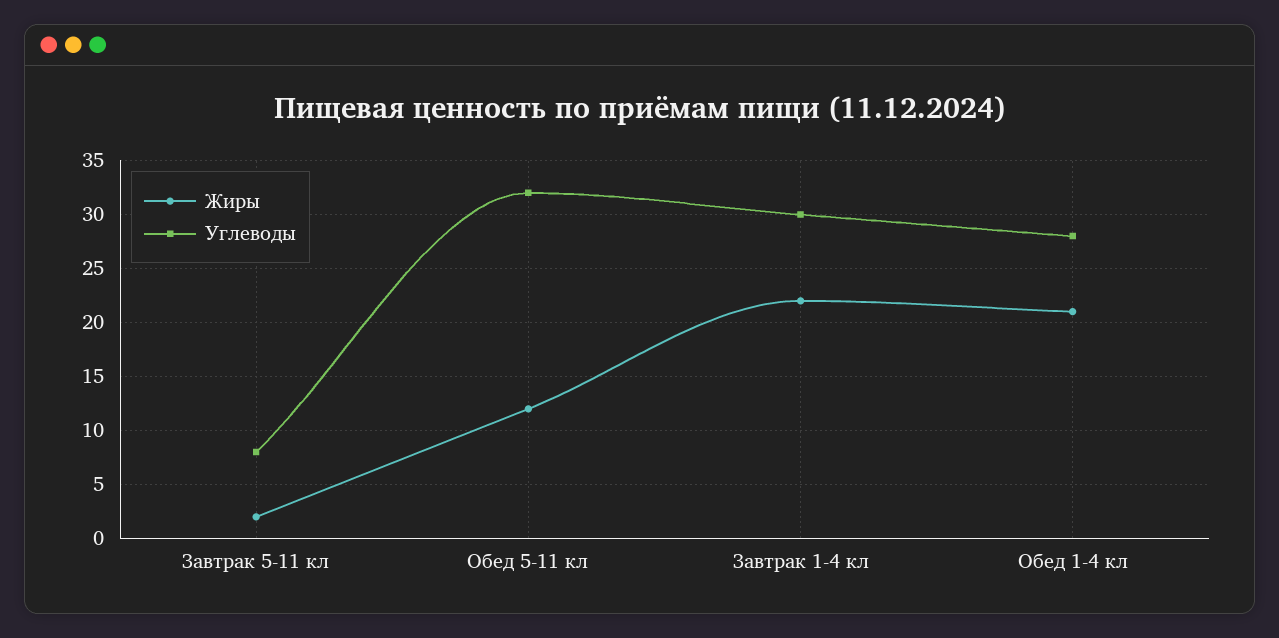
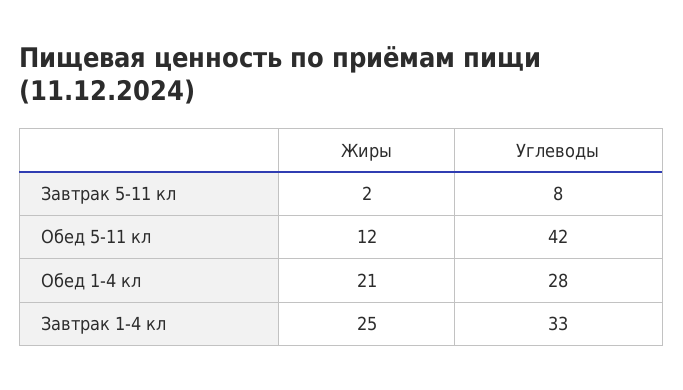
Углеводы, Обед 5-11 кл: 32 -> 42
Жиры, Завтрак 1-4 кл: 22 -> 25
Углеводы, Завтрак 1-4 кл: 30 -> 33

